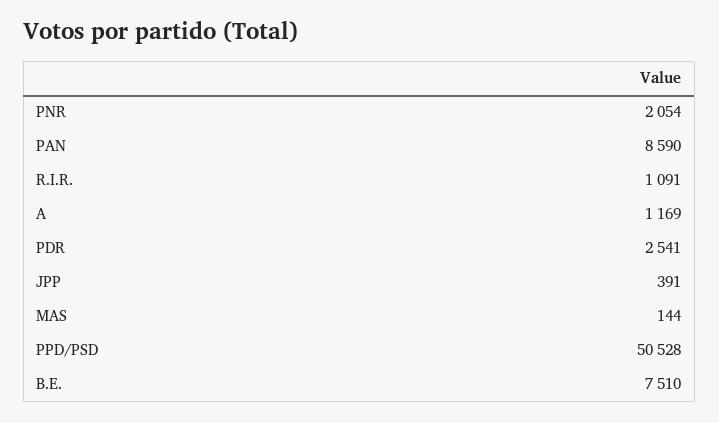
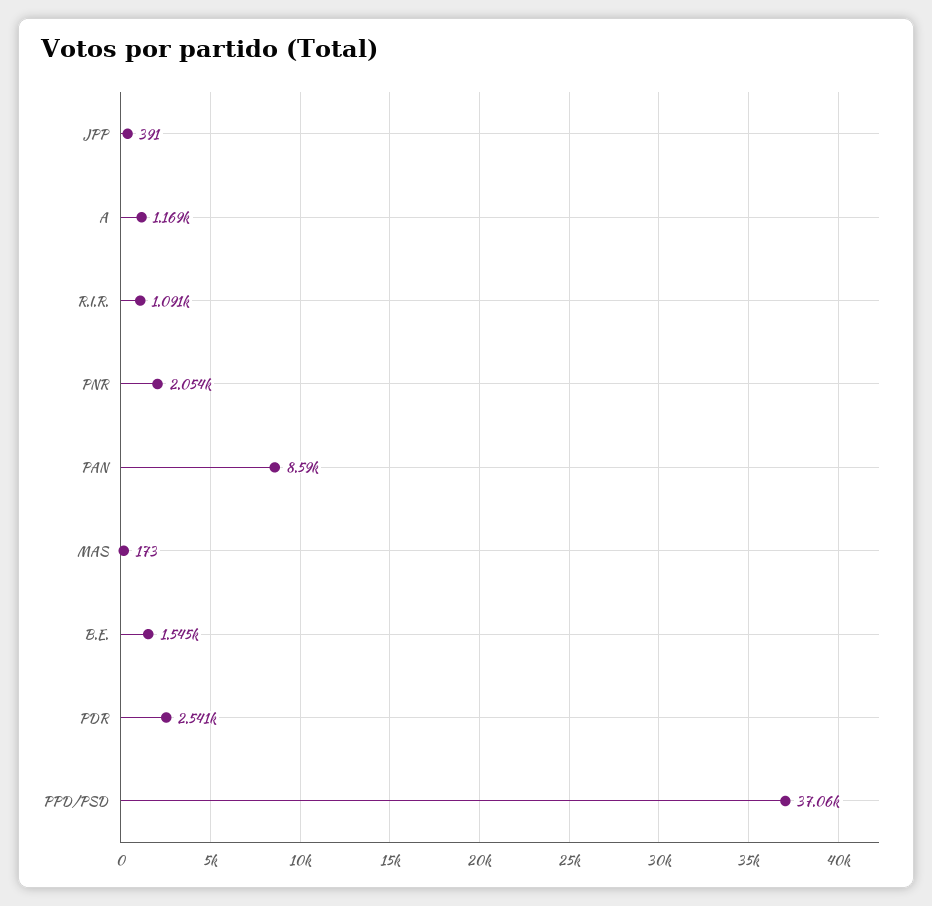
MAS: 144 -> 173
PPD/PSD: 50528 -> 37060
B.E.: 7510 -> 1545

